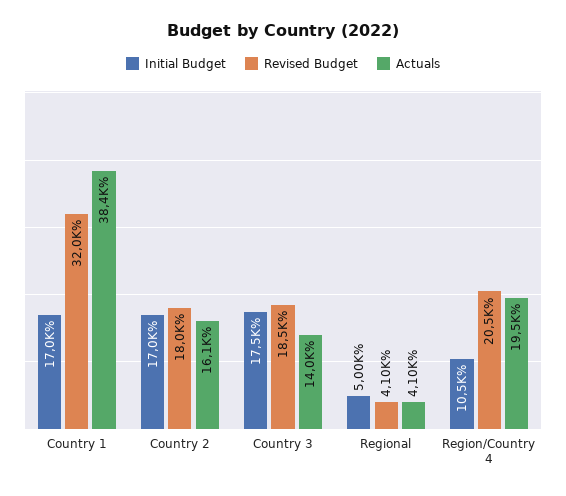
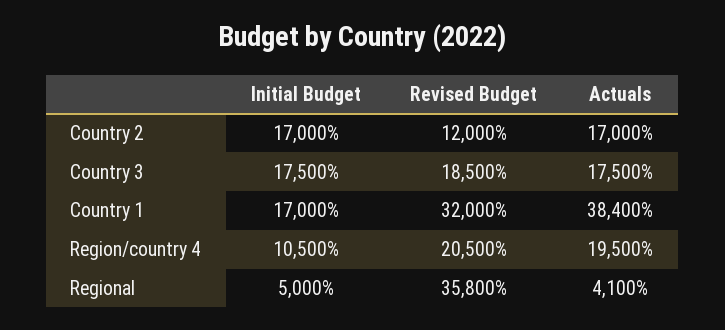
Revised Budget, Country 2: 18000 -> 12000
Actuals, Country 2: 16100 -> 17000
Actuals, Country 3: 14000 -> 17500
Revised Budget, Regional: 4100 -> 35800

